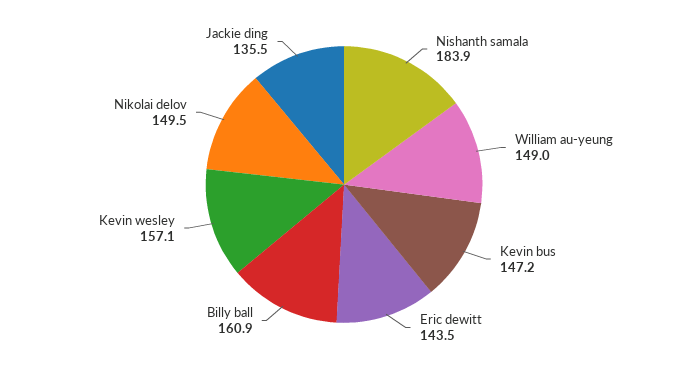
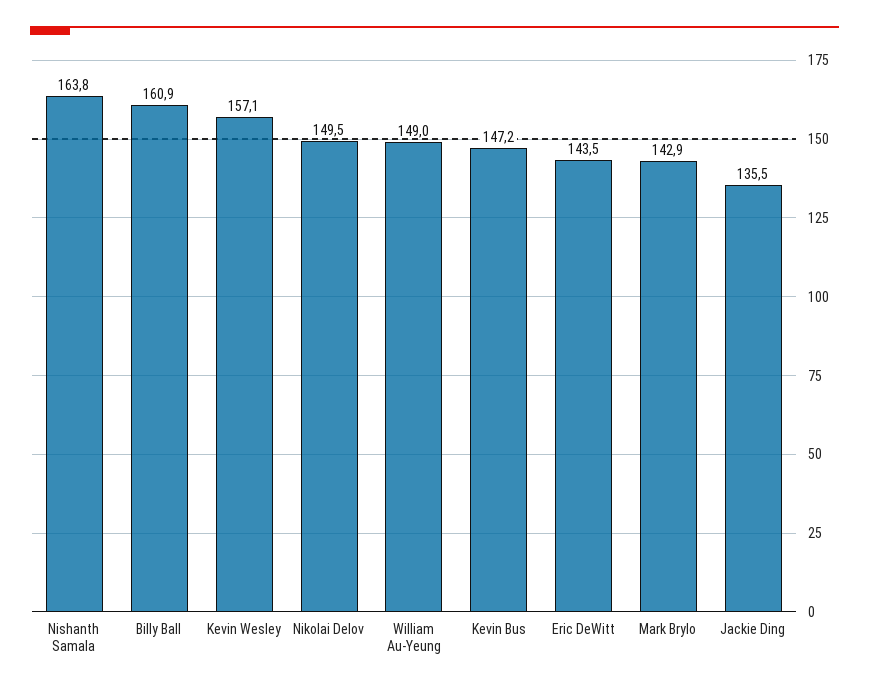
Nishanth samala: 183.9 -> 163.8
Mark Brylo: none -> 142.9

